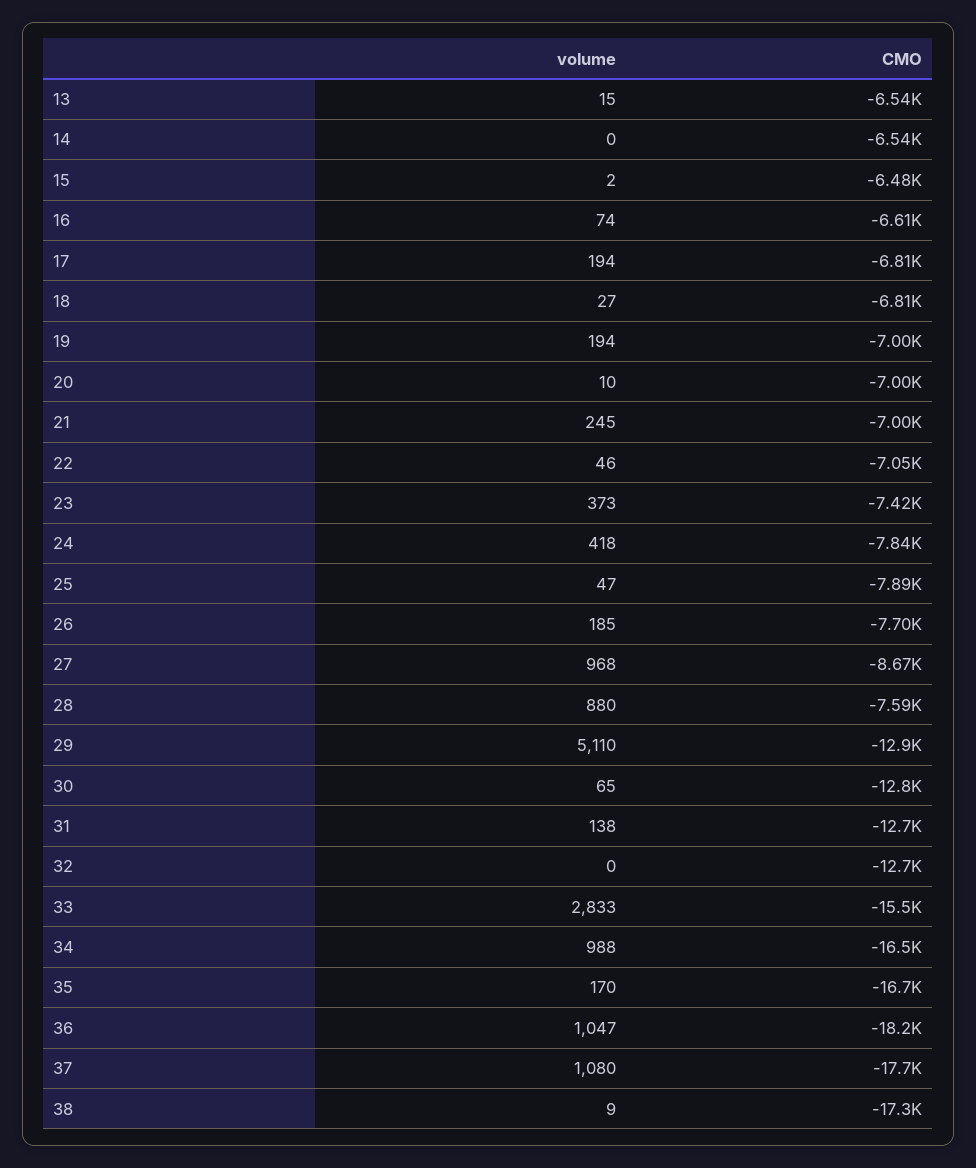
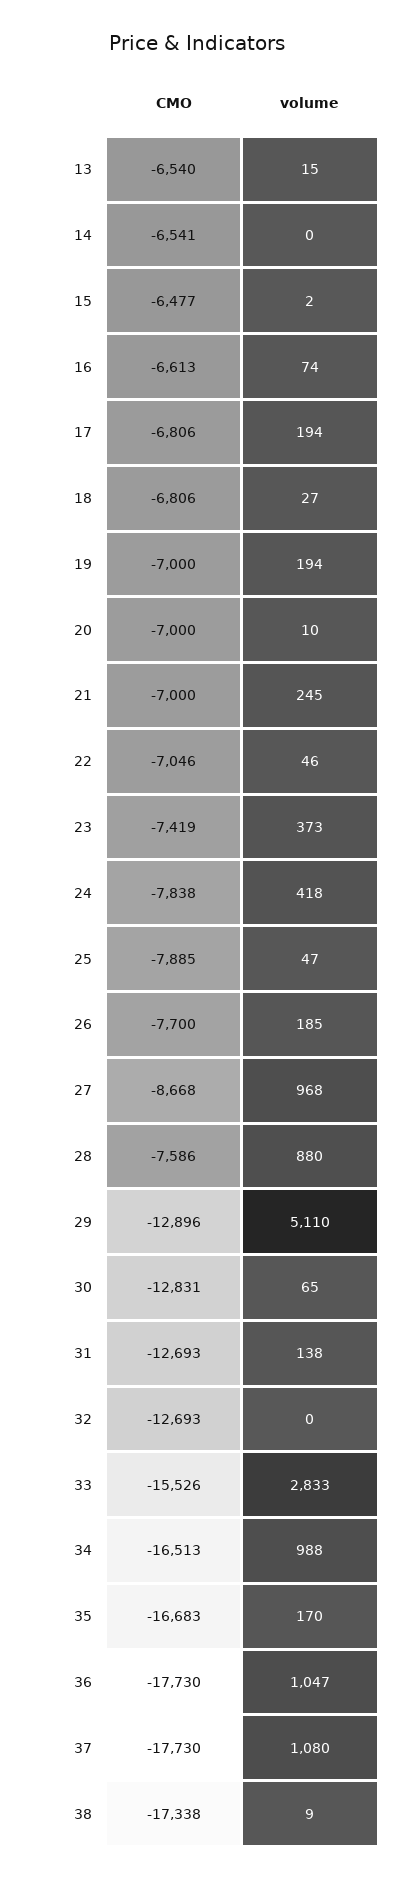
CMO, 36: -18200 -> -17730

